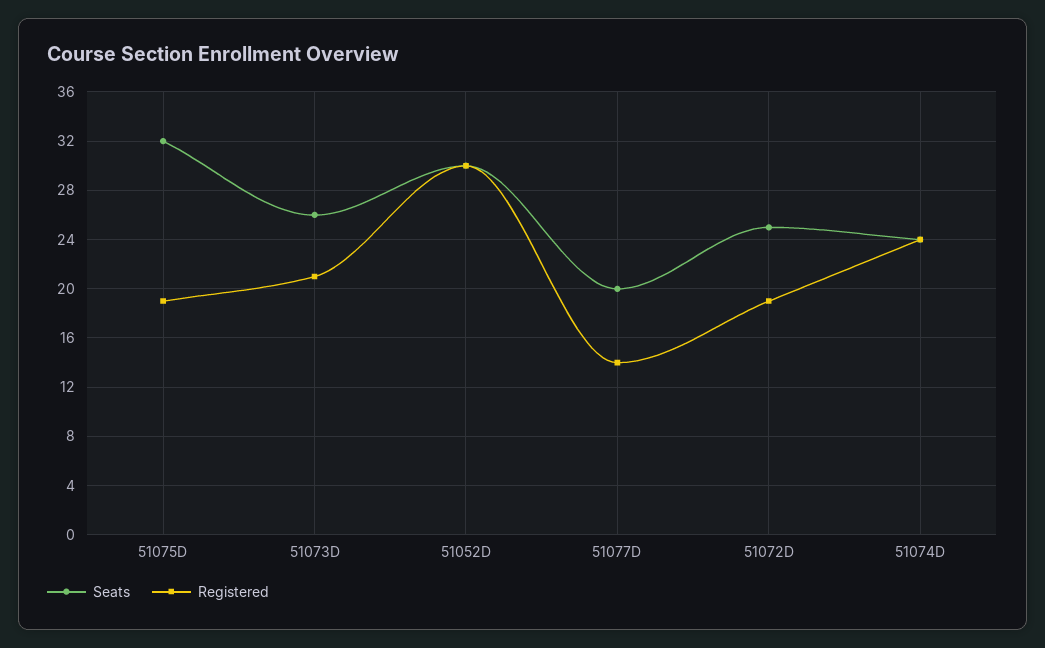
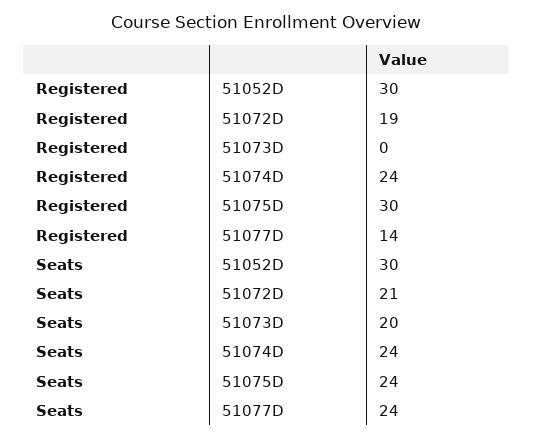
Seats, 51075D: 32 -> 24
Registered, 51075D: 19 -> 30
Seats, 51073D: 26 -> 20
Registered, 51073D: 21 -> 0
Seats, 51077D: 20 -> 24
Seats, 51072D: 25 -> 21

